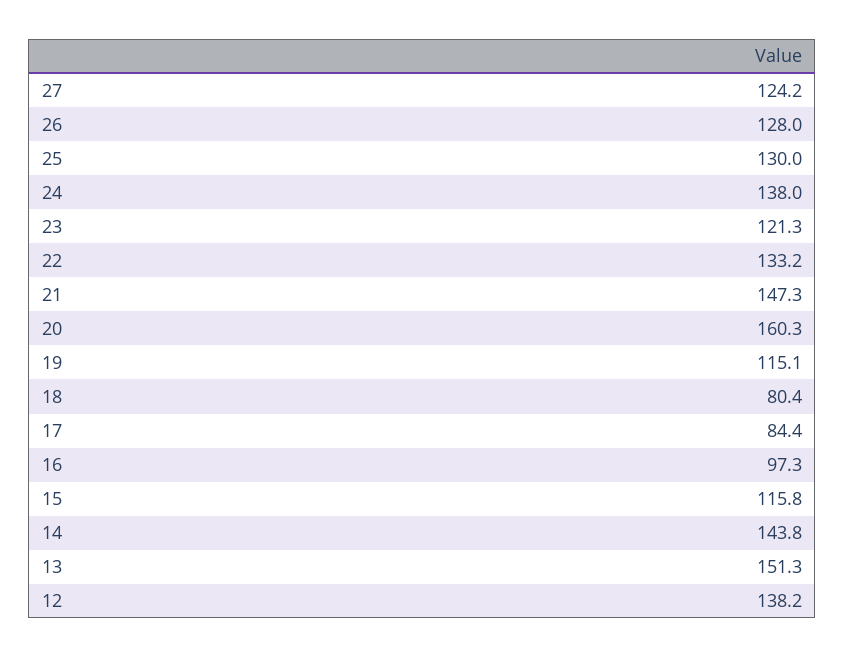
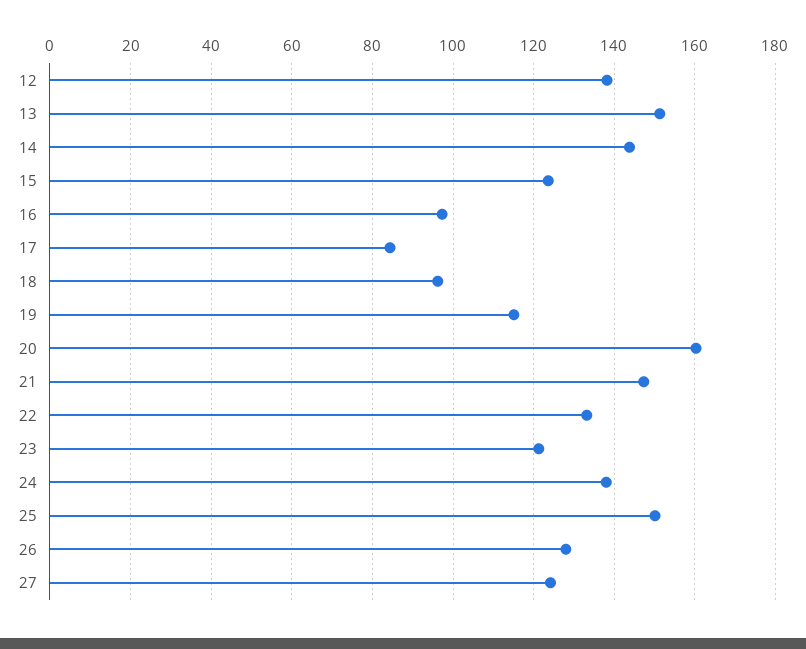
25: 130 -> 150
18: 80.4 -> 96
15: 115.8 -> 124

